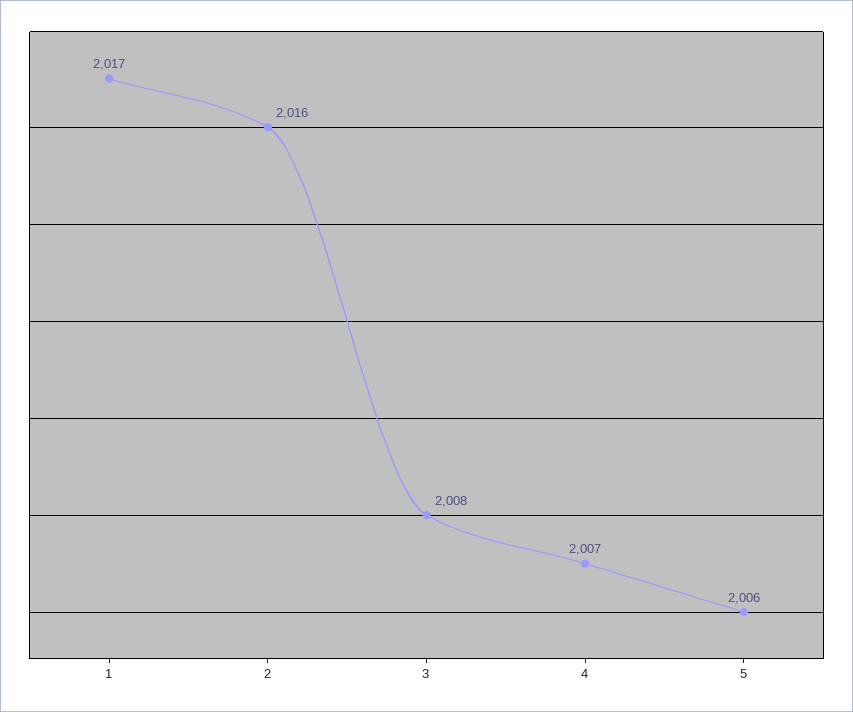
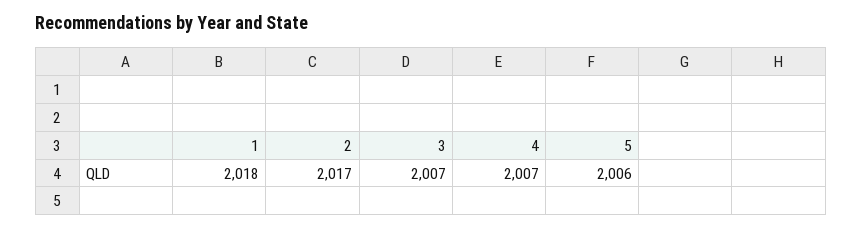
1: 2017 -> 2018
2: 2016 -> 2017
3: 2008 -> 2007

